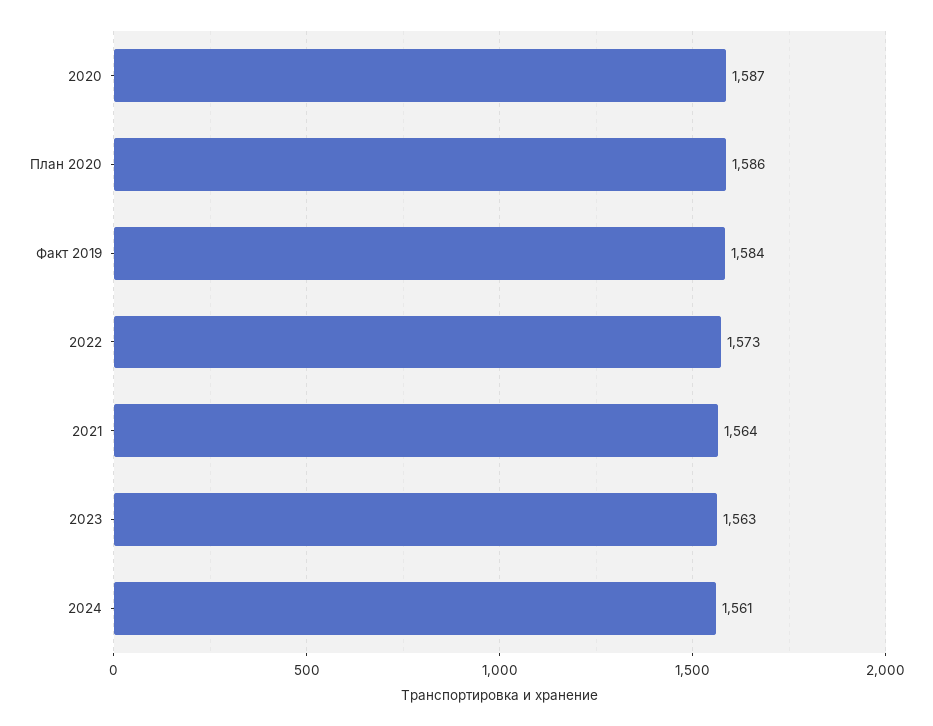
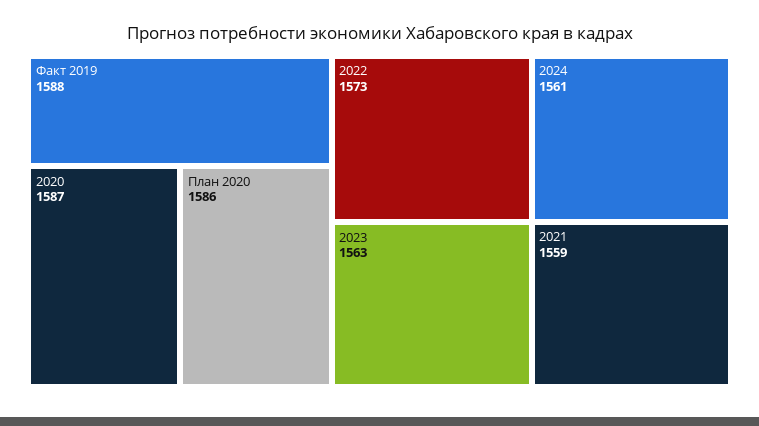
Факт 2019: 1584 -> 1588
2021: 1564 -> 1559

